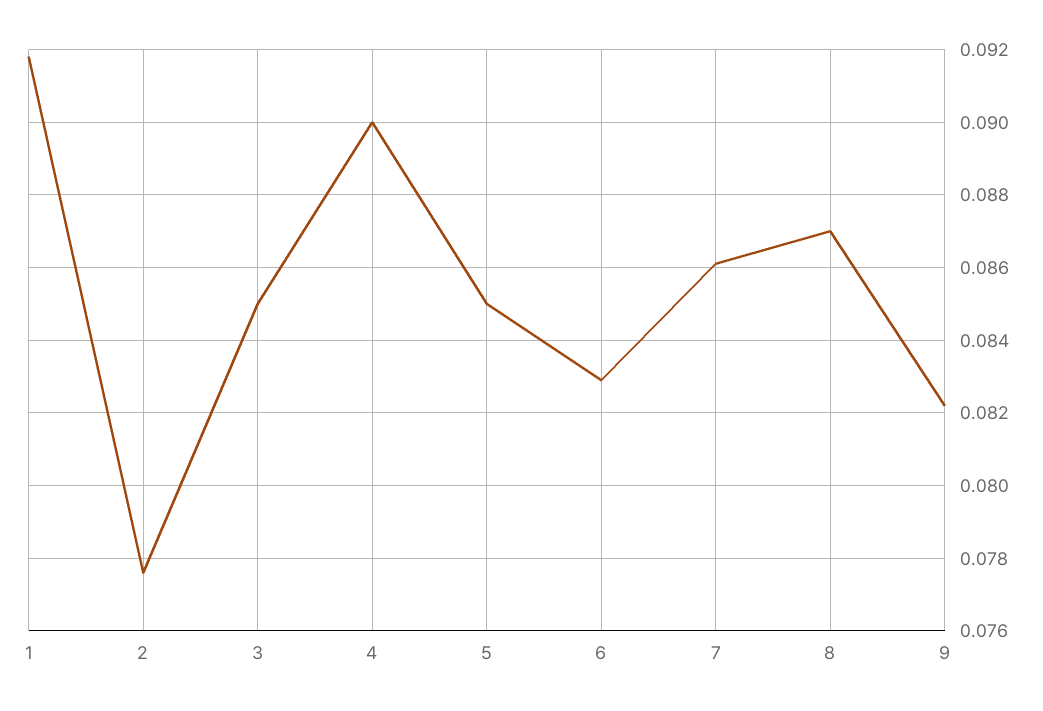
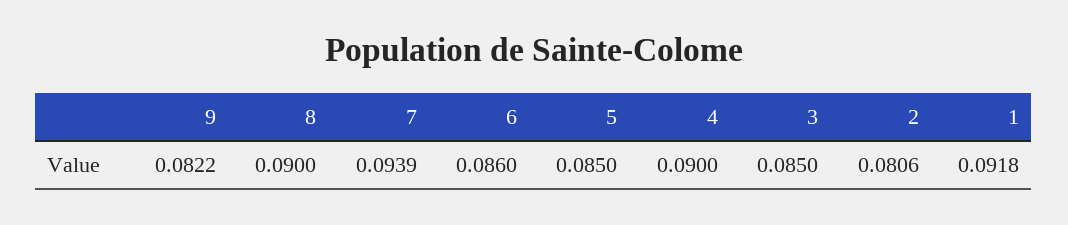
2: 0.0775 -> 0.0806
6: 0.083 -> 0.086
7: 0.086 -> 0.0939
8: 0.087 -> 0.09

